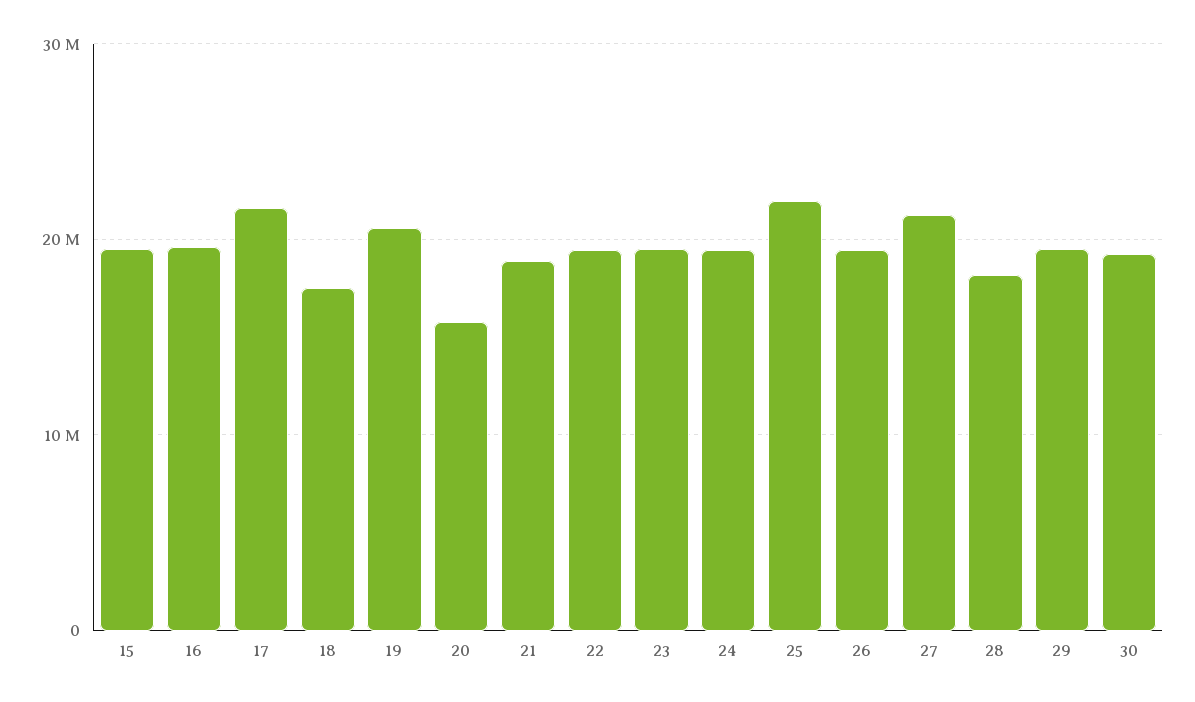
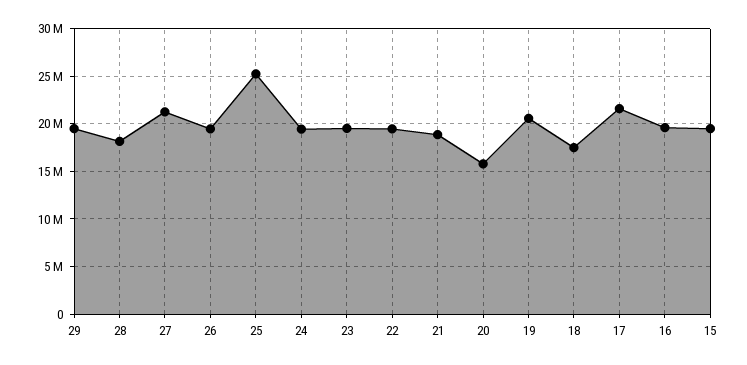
25: 22000000 -> 25000000
30: 19000000 -> none

